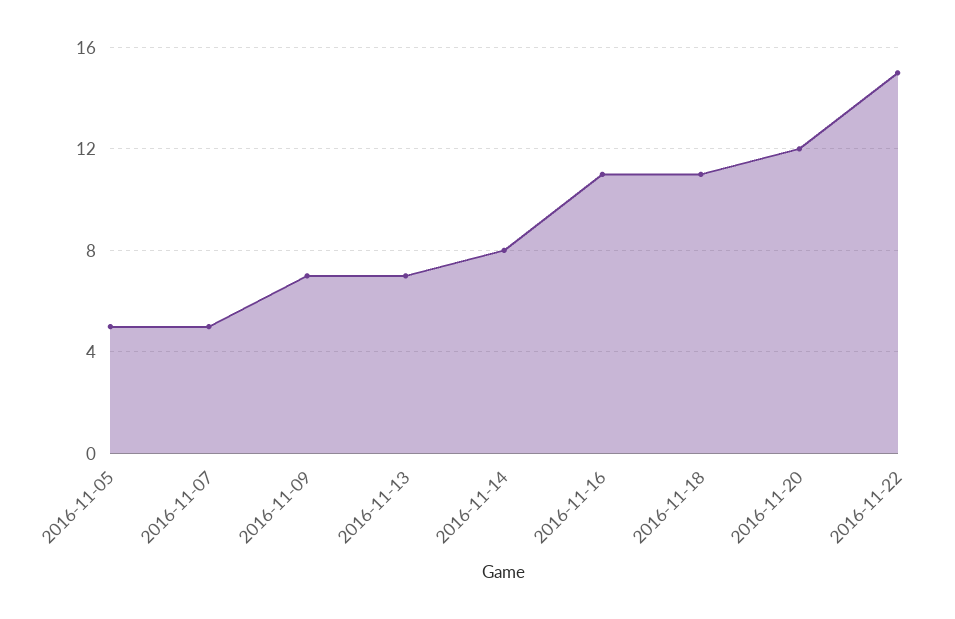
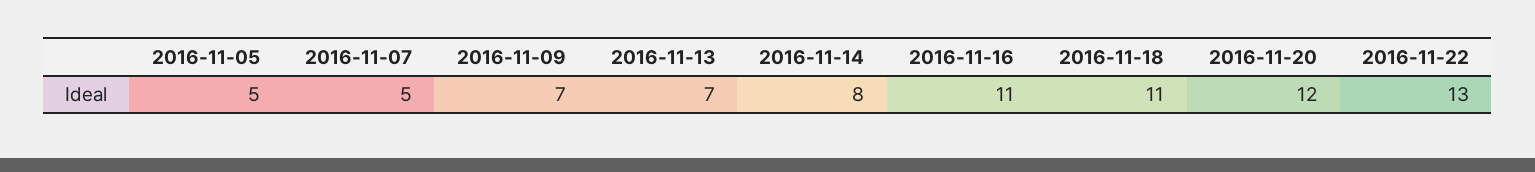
2016-11-22: 15 -> 13

